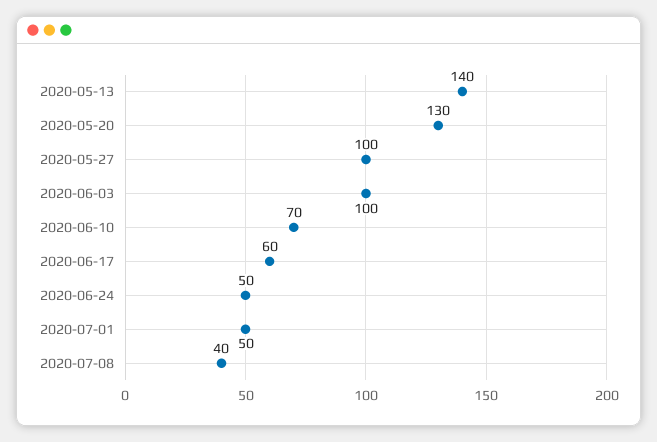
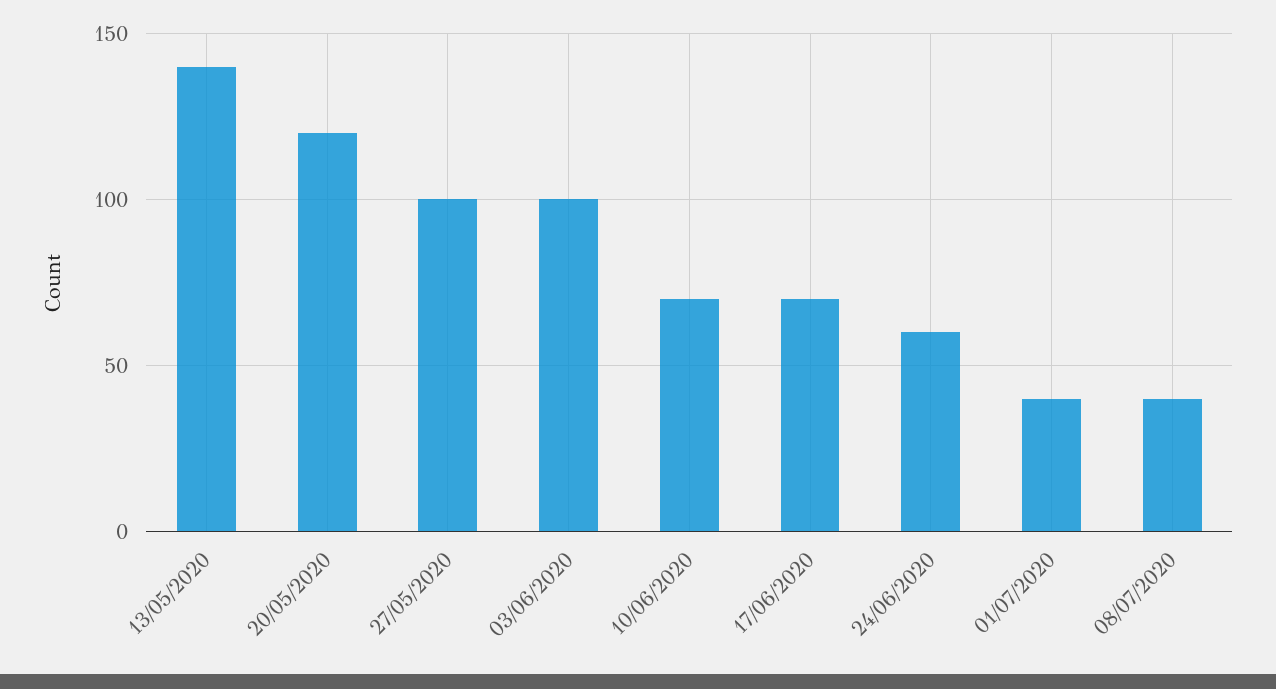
2020-05-20: 130 -> 120
2020-06-17: 60 -> 70
2020-06-24: 50 -> 60
2020-07-01: 50 -> 40

